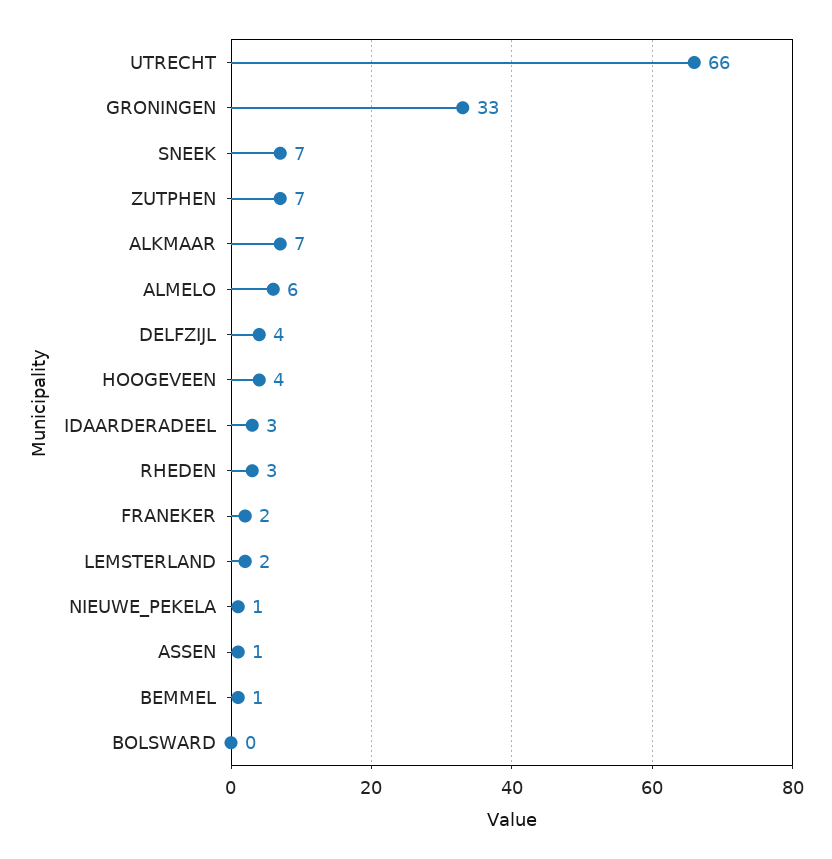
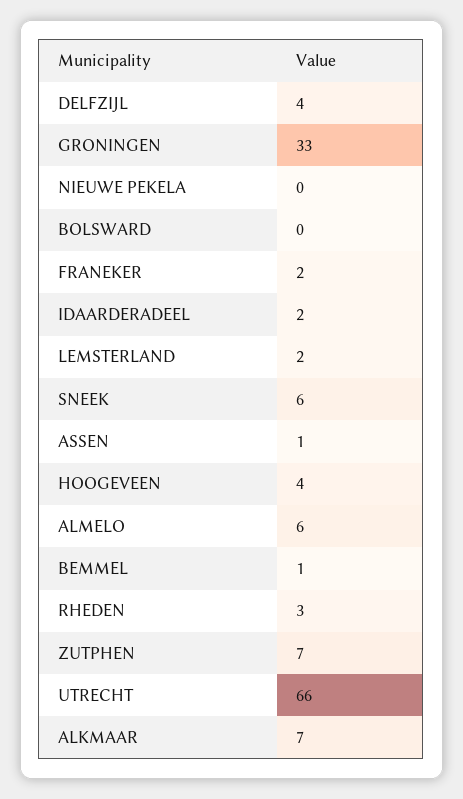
SNEEK: 7 -> 6
IDAARDERADEEL: 3 -> 2
NIEUWE_PEKELA: 1 -> 0

